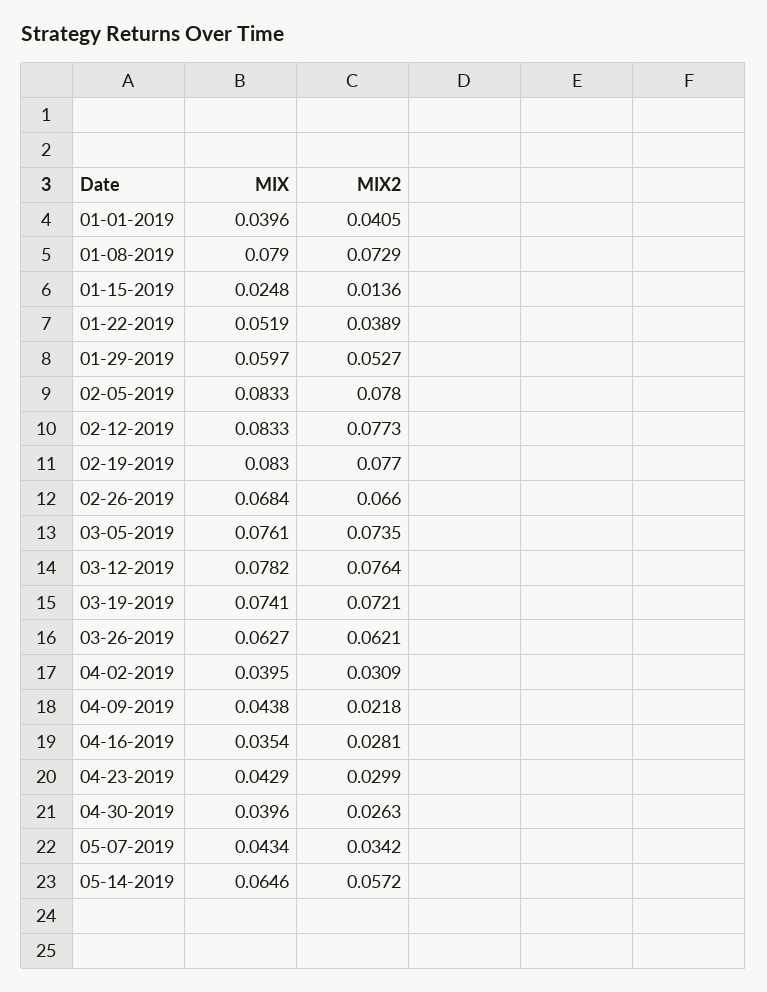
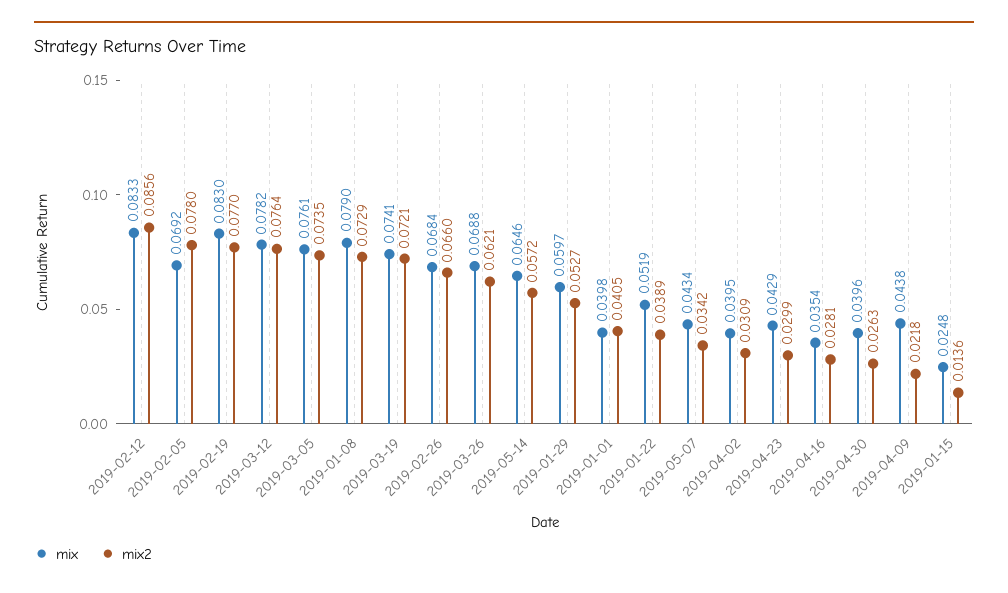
MIX, 01-01-2019: 0.0396 -> 0.0398
MIX, 02-05-2019: 0.0833 -> 0.0692
MIX2, 02-12-2019: 0.0773 -> 0.0856
MIX, 03-26-2019: 0.0627 -> 0.0688

